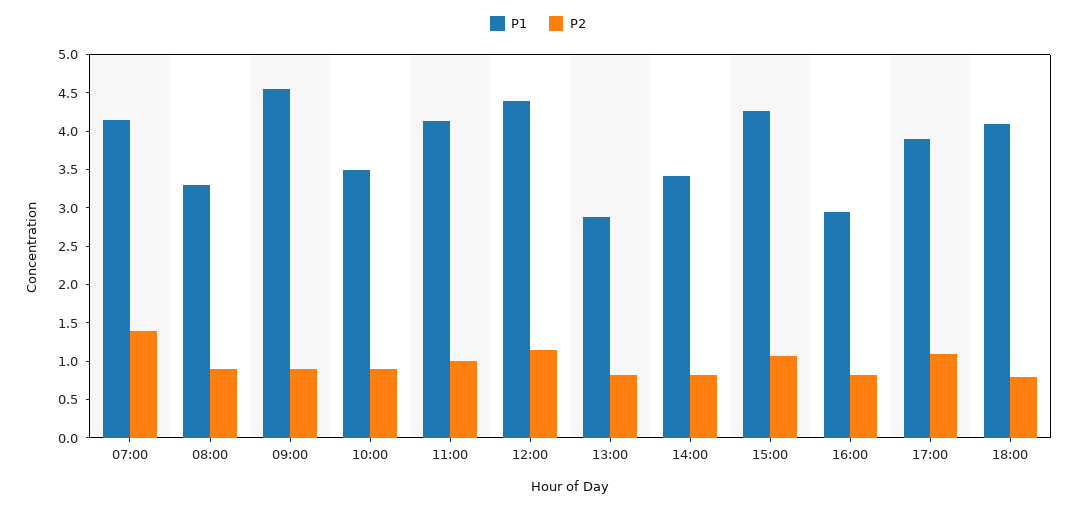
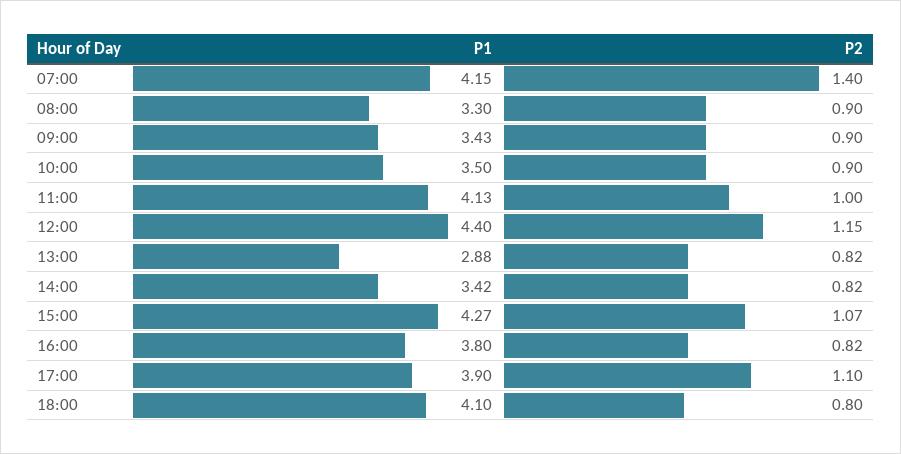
P1, 09:00: 4.5 -> 3.43
P1, 16:00: 3 -> 3.8

